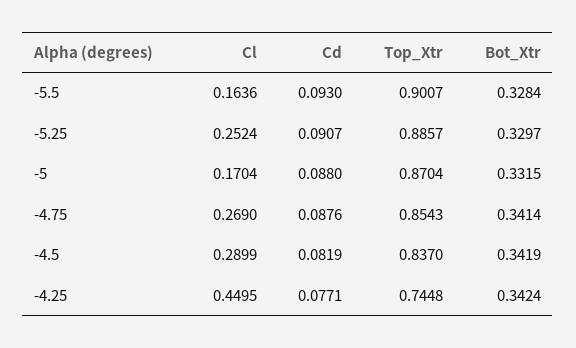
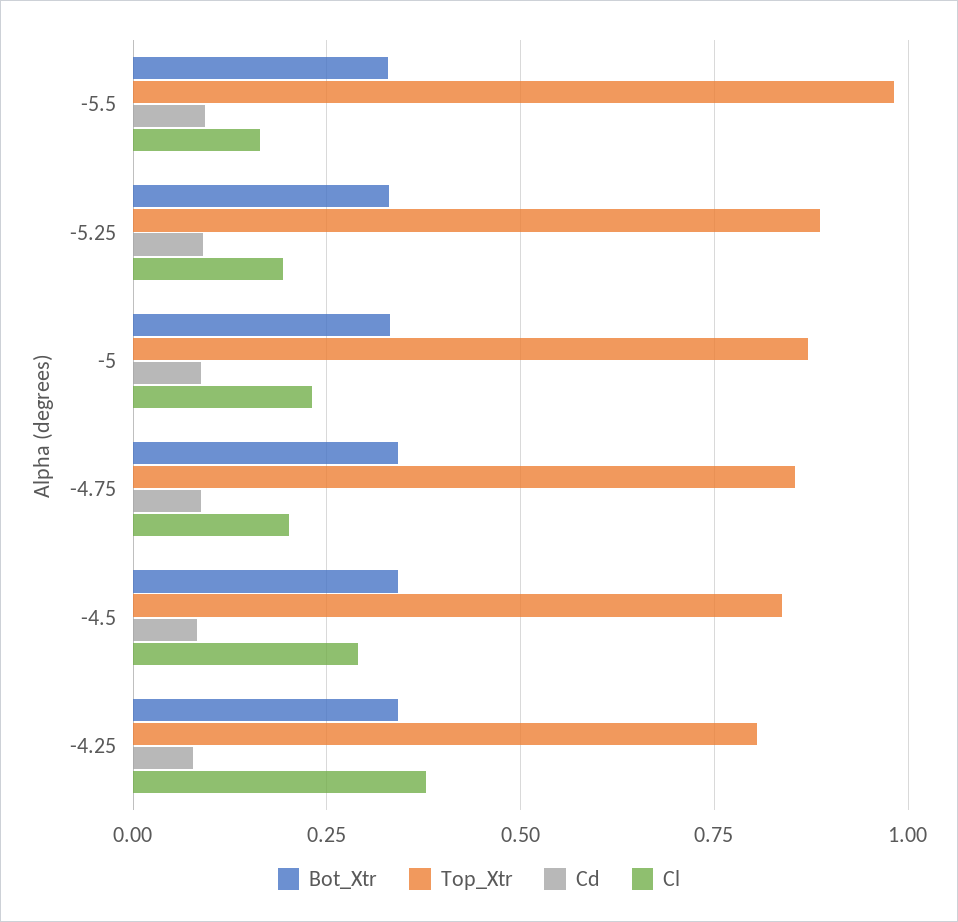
Top_Xtr, -5.5: 0.9007 -> 0.975
Cl, -5.25: 0.2524 -> 0.2
Cl, -5: 0.1704 -> 0.225
Cl, -4.75: 0.269 -> 0.2
Cl, -4.25: 0.4495 -> 0.375
Top_Xtr, -4.25: 0.7448 -> 0.8

